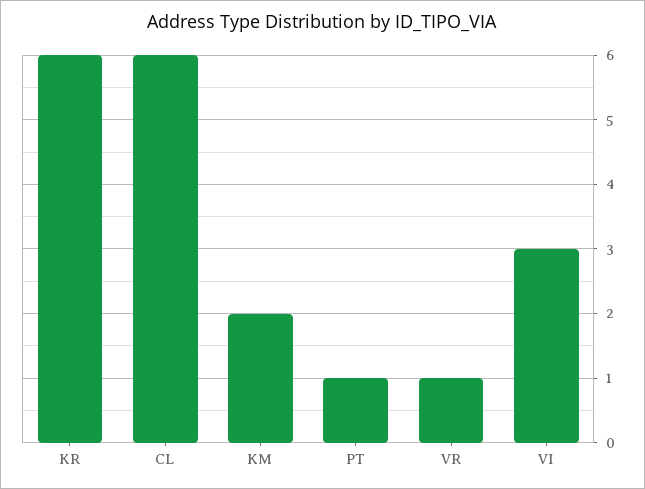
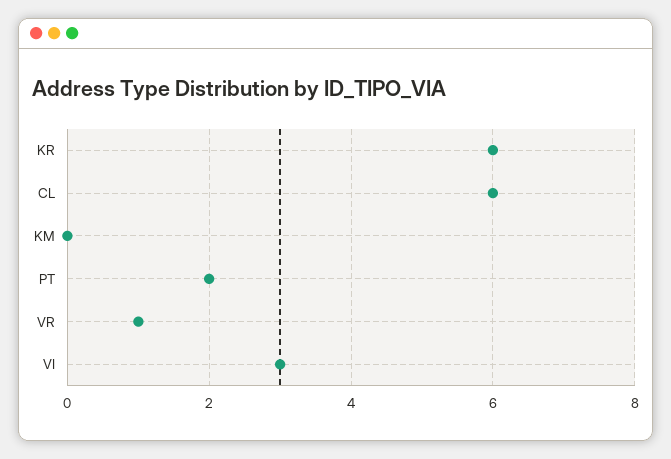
KM: 2 -> 0
PT: 1 -> 2

